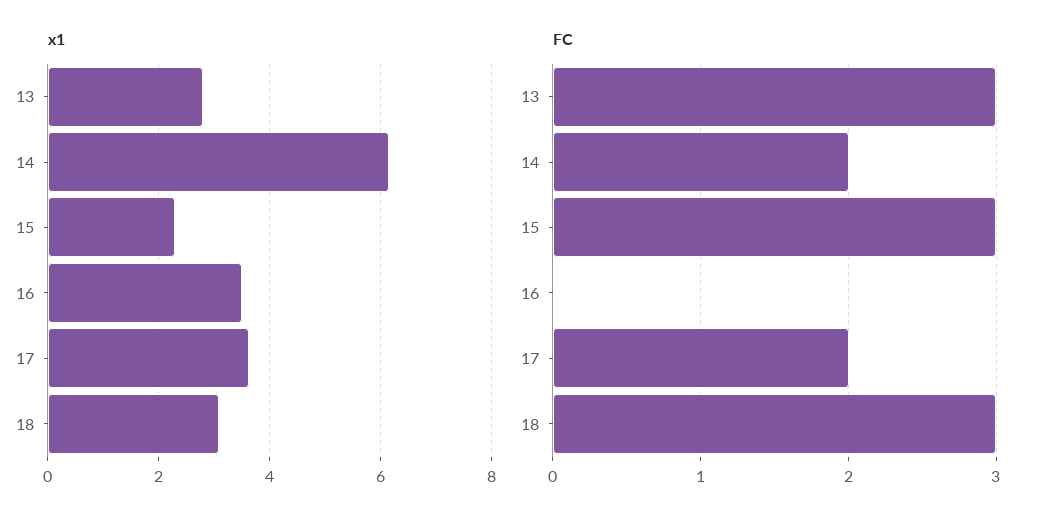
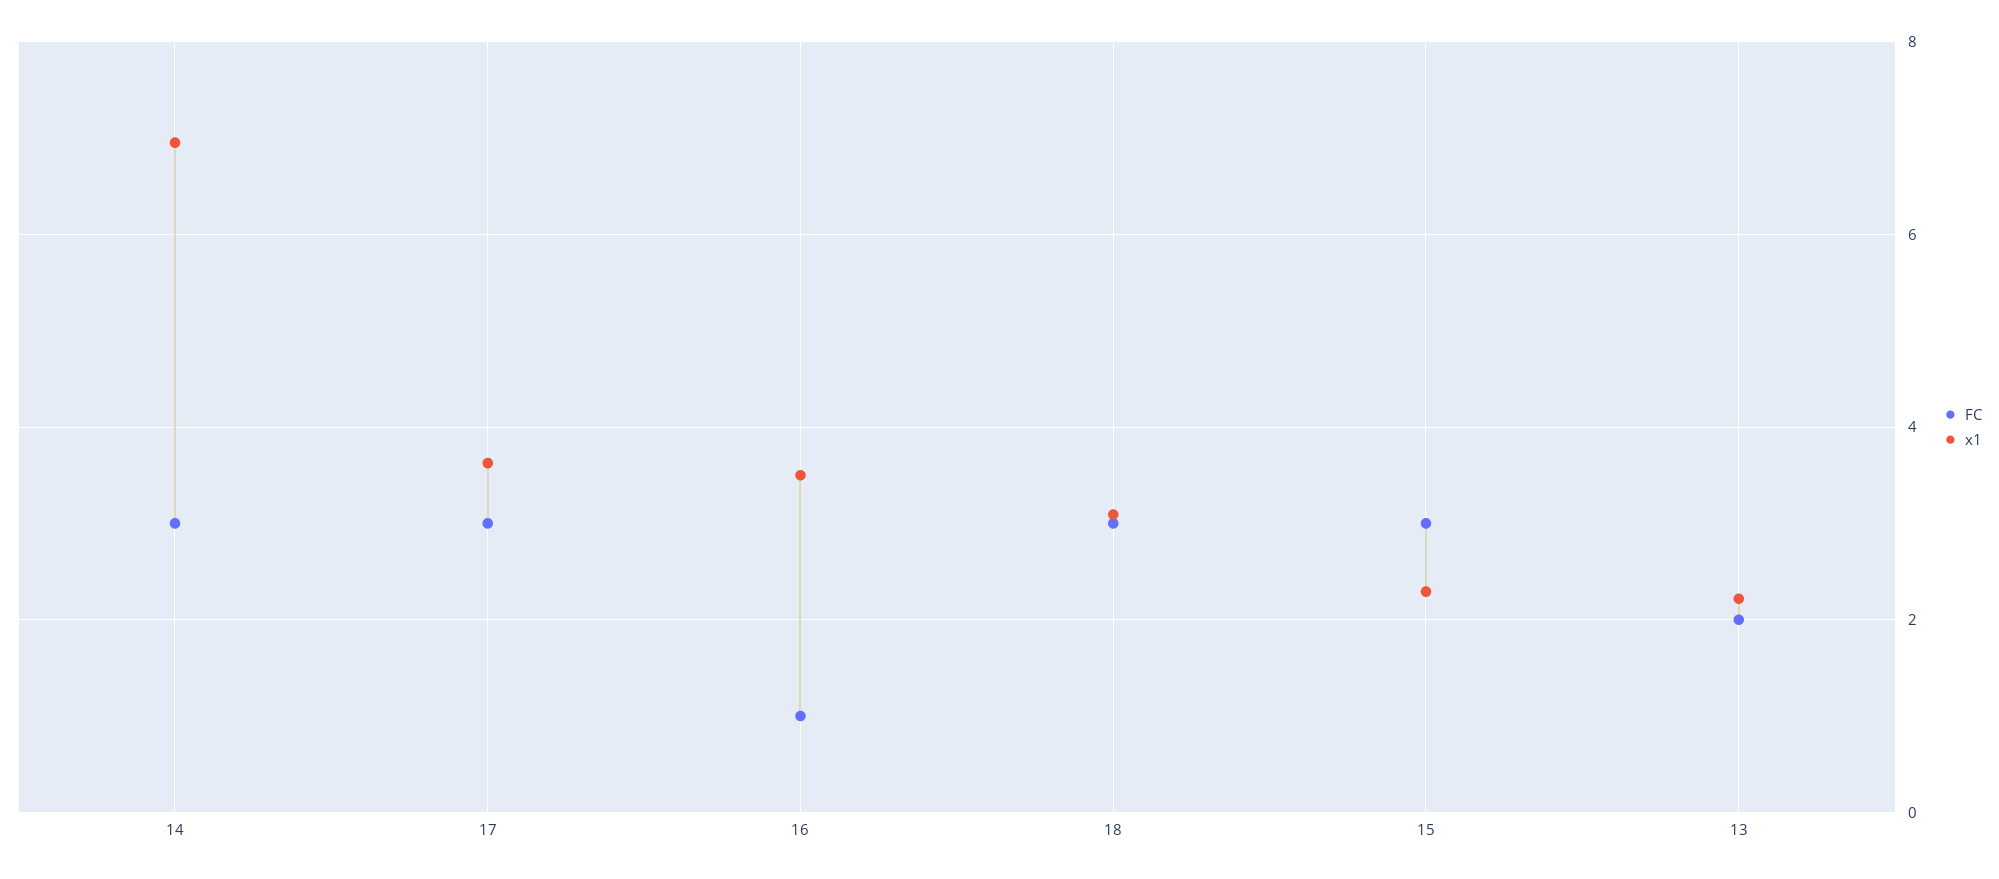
x1, 13: 2.8 -> 2.2
x1, 14: 6.2 -> 7
FC, 13: 3 -> 2
FC, 14: 2 -> 3
FC, 16: 0 -> 1
FC, 17: 2 -> 3

